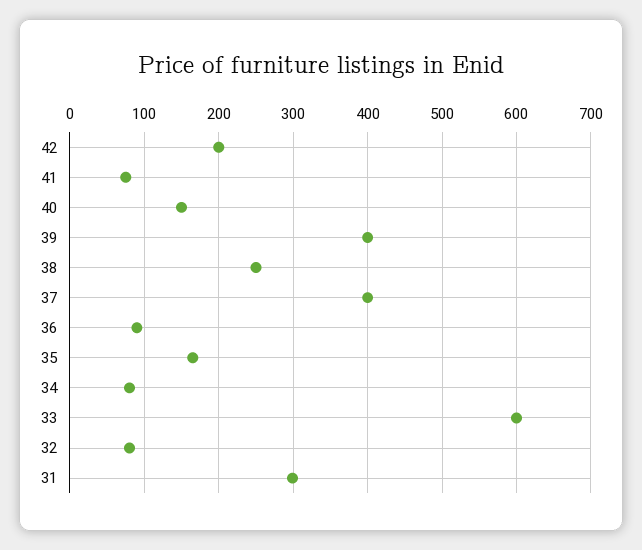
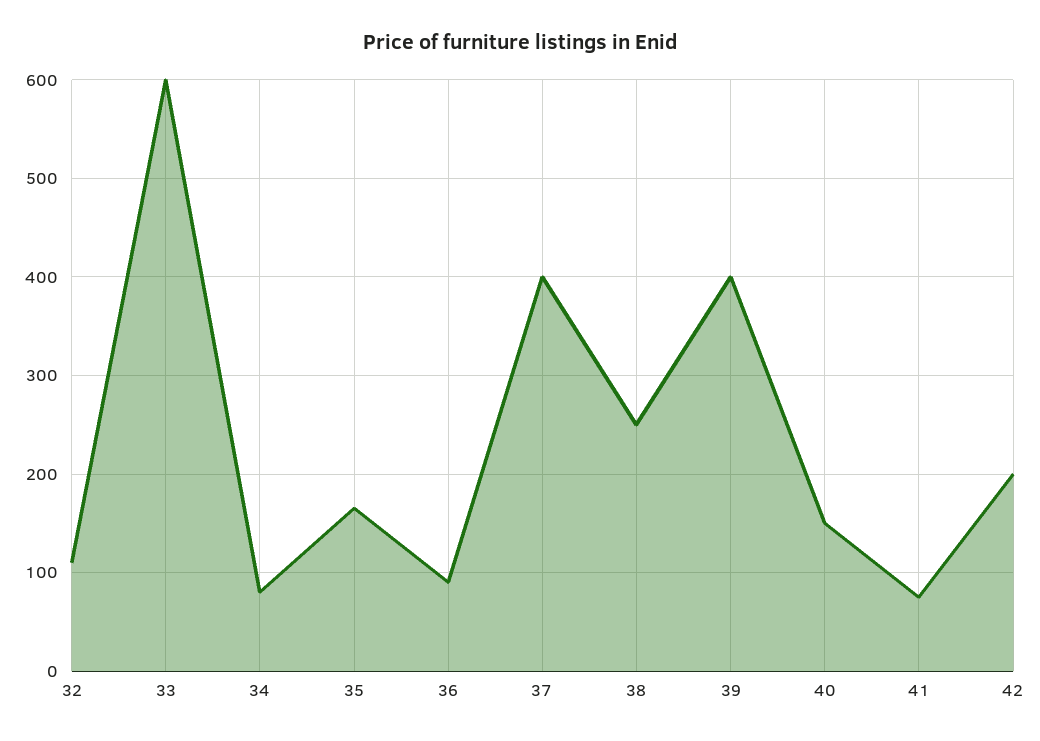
32: 80 -> 110
31: 300 -> none

